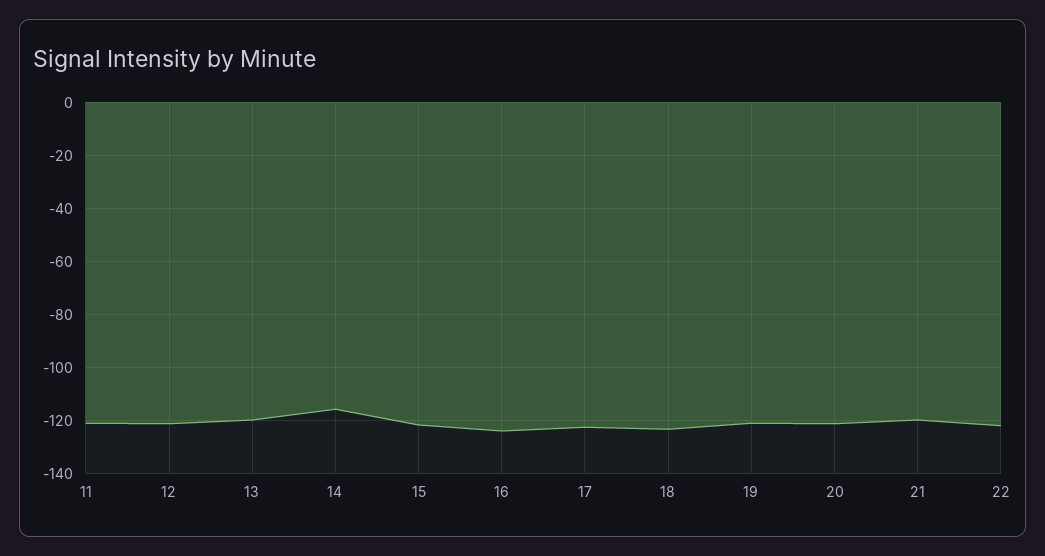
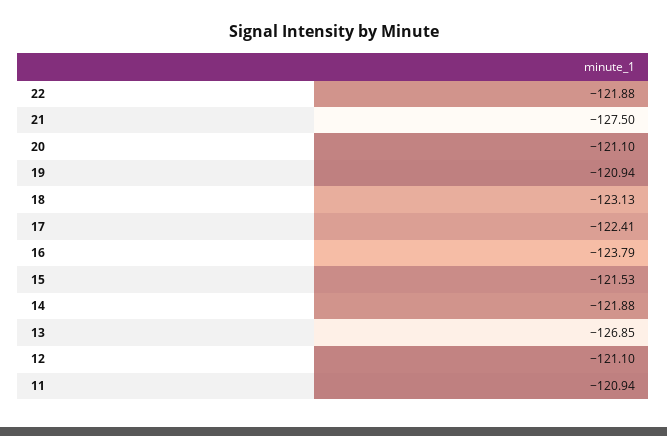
13: -120 -> -126.85
14: -115 -> -121.88
21: -120 -> -127.5

